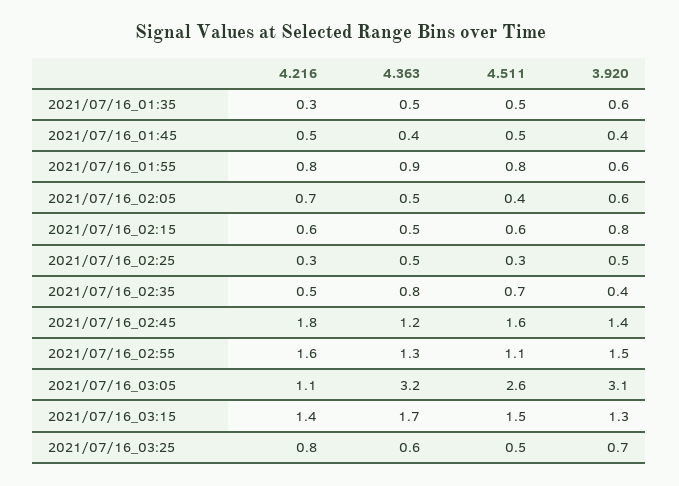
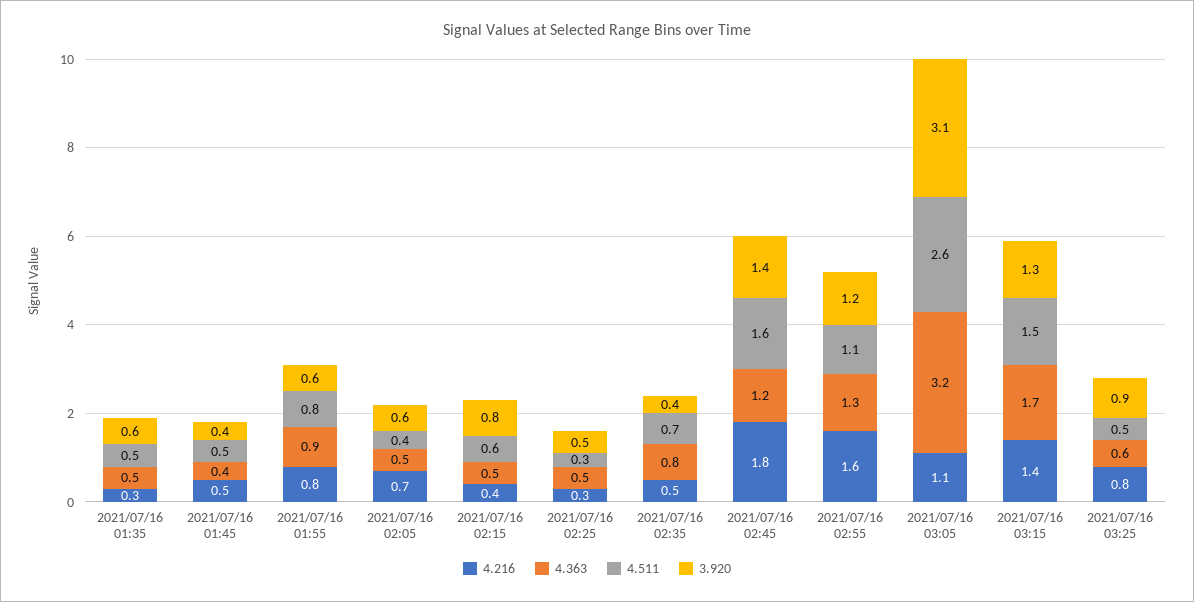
4.216, 2021/07/16_02:15: 0.6 -> 0.4
3.920, 2021/07/16_02:55: 1.5 -> 1.2
3.920, 2021/07/16_03:25: 0.7 -> 0.9

